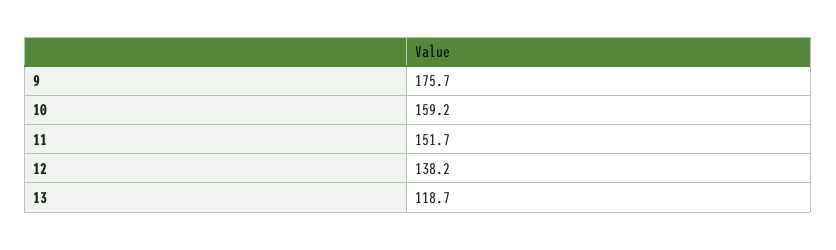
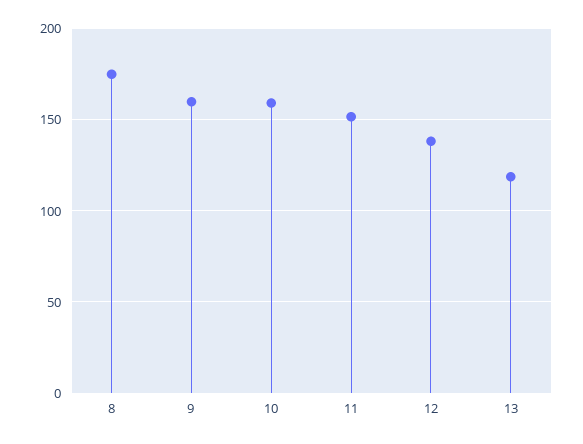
9: 175.7 -> 160
8: none -> 175

